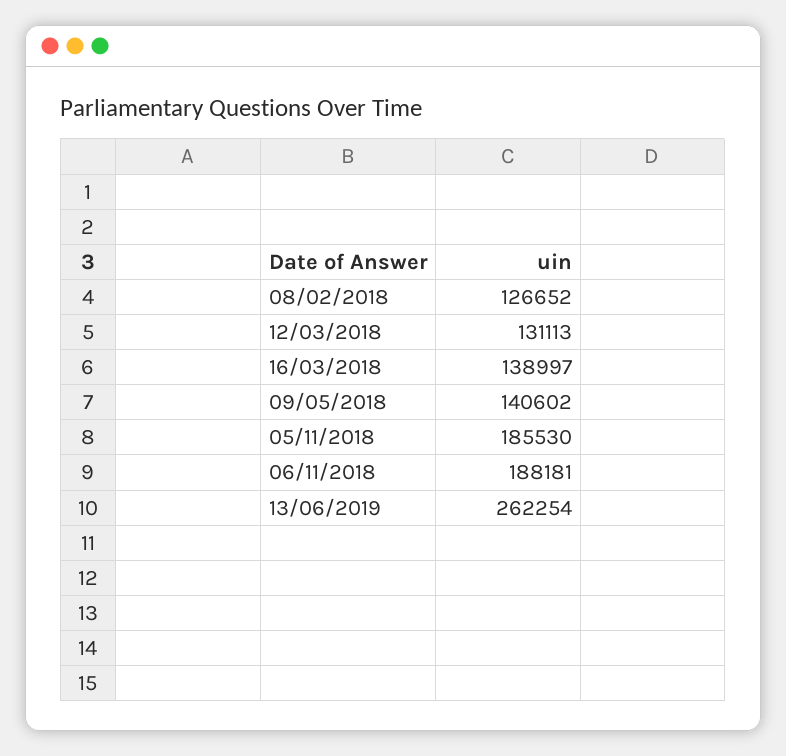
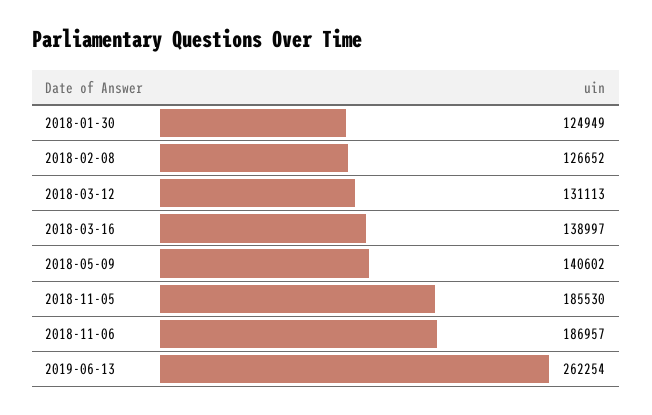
06/11/2018: 188181 -> 186957
2018-01-30: none -> 124949

